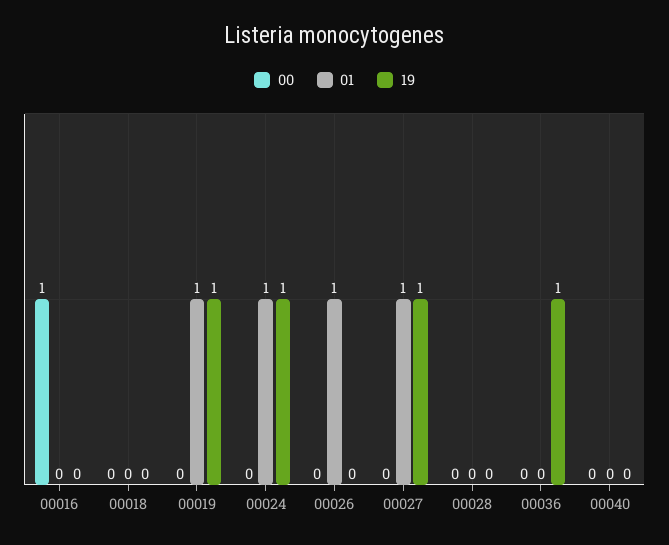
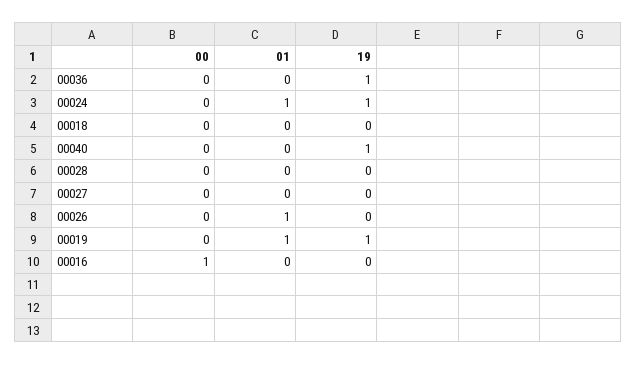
01, 00027: 1 -> 0
19, 00027: 1 -> 0
19, 00040: 0 -> 1

